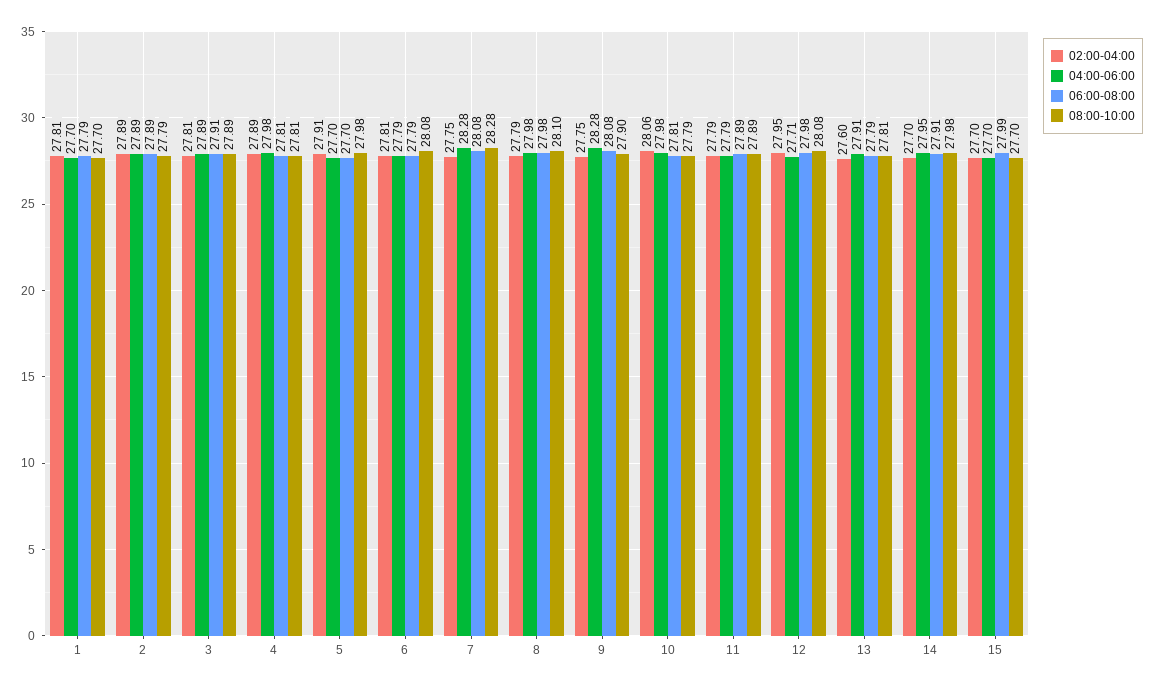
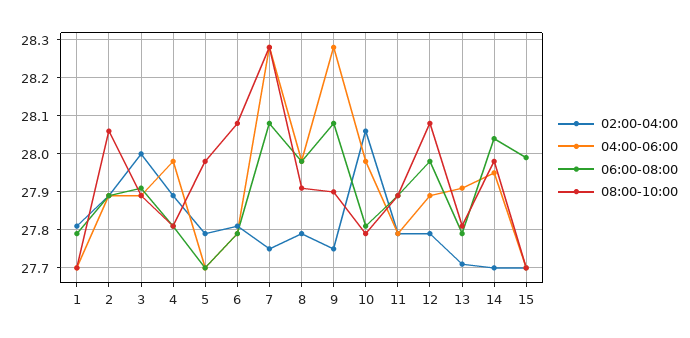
08:00-10:00, 2: 27.79 -> 28.05
02:00-04:00, 3: 27.81 -> 28
02:00-04:00, 5: 27.91 -> 27.8
08:00-10:00, 8: 28.1 -> 27.9
02:00-04:00, 12: 27.95 -> 27.8
04:00-06:00, 12: 27.71 -> 27.9
02:00-04:00, 13: 27.6 -> 27.7
06:00-08:00, 14: 27.91 -> 28.05

